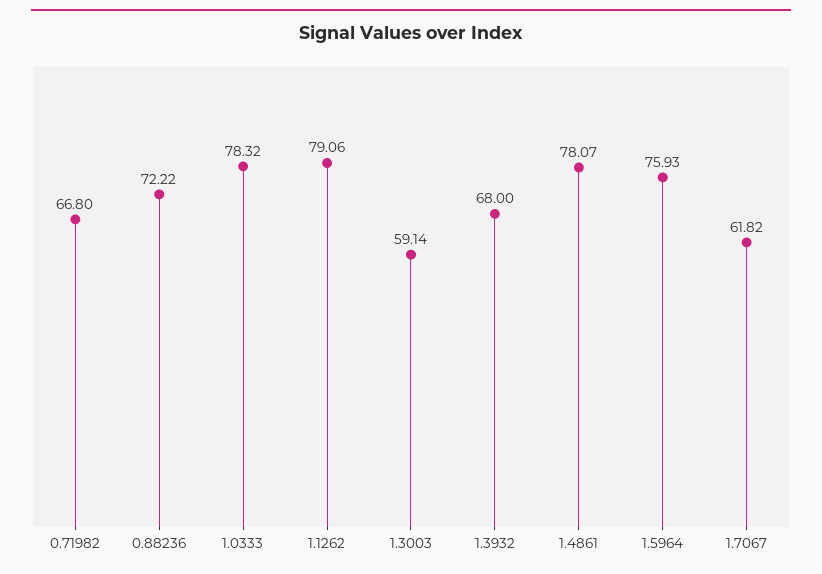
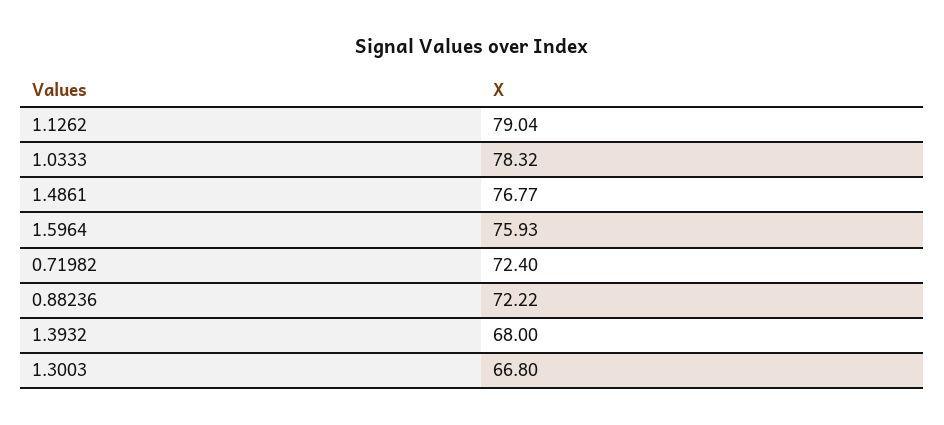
0.71982: 66.8 -> 72.4
1.1262: 79.06 -> 79.04
1.3003: 59.14 -> 66.8
1.4861: 78.07 -> 76.77
1.7067: 61.82 -> none

